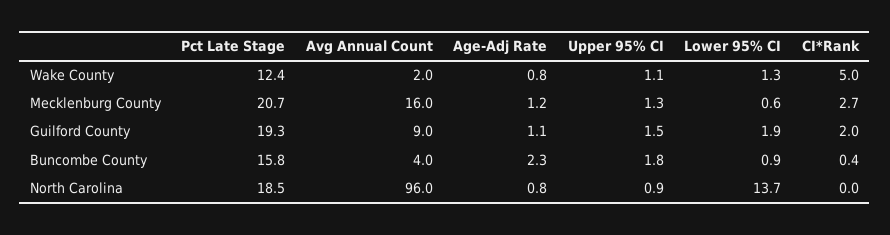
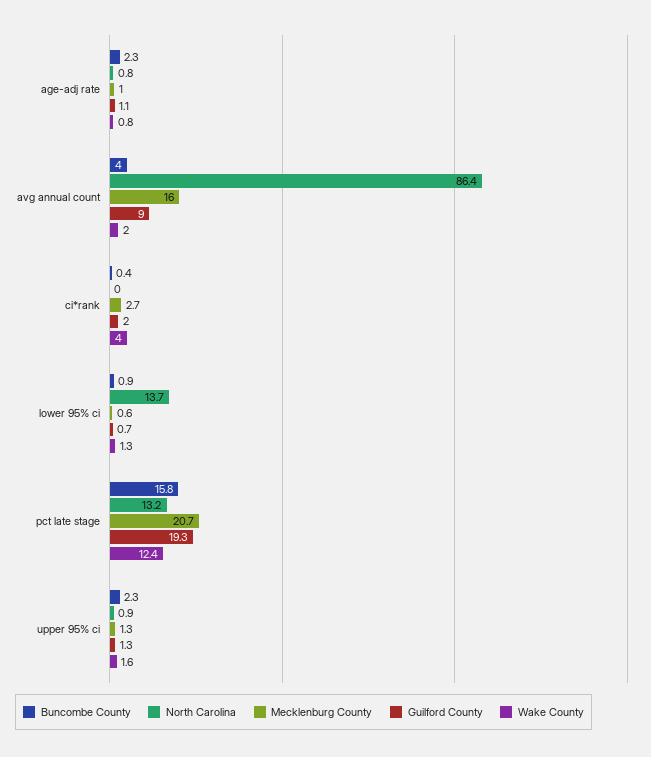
Wake County, Upper 95% CI: 1.1 -> 1.6
Wake County, CI*Rank: 5 -> 4
Mecklenburg County, Age-Adj Rate: 1.2 -> 1
Guilford County, Upper 95% CI: 1.5 -> 1.3
Guilford County, Lower 95% CI: 1.9 -> 0.7
Buncombe County, Upper 95% CI: 1.8 -> 2.3
North Carolina, Pct Late Stage: 18.5 -> 13.2
North Carolina, Avg Annual Count: 96 -> 86.4

